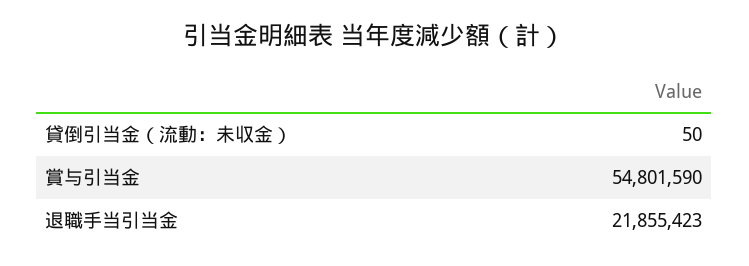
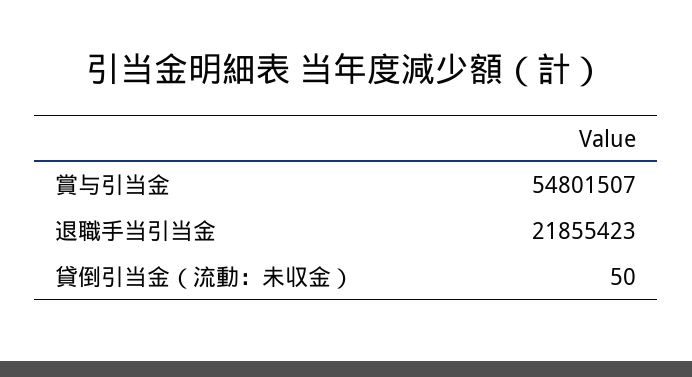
賞与引当金: 54801590 -> 54801507

